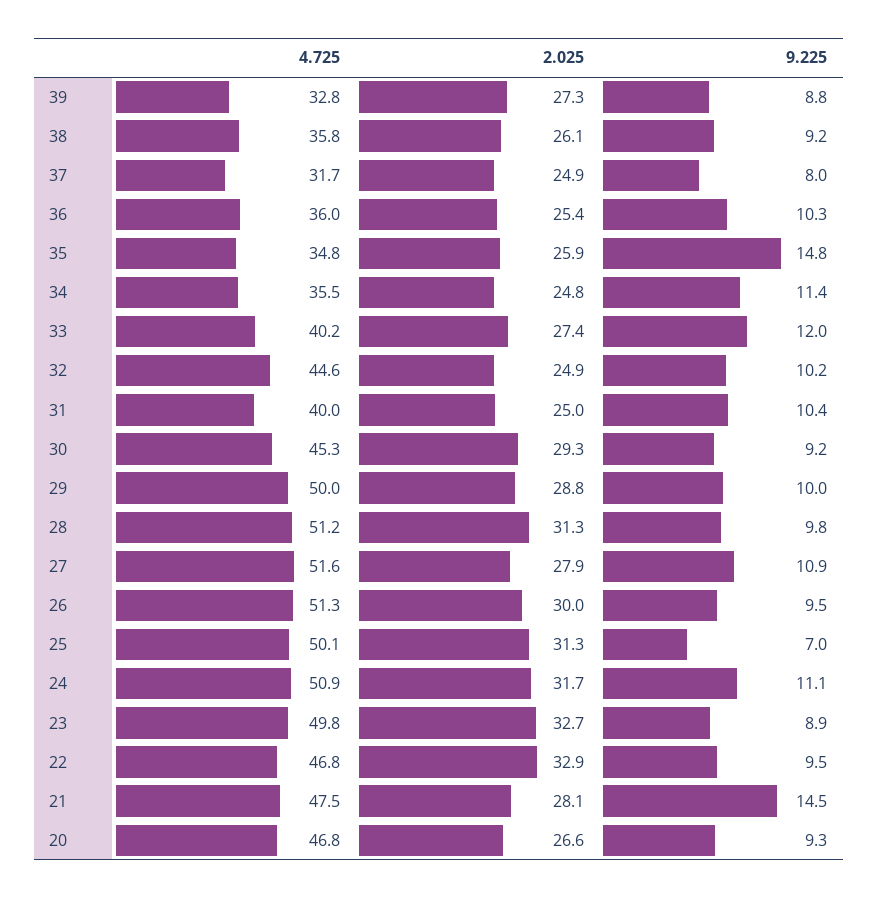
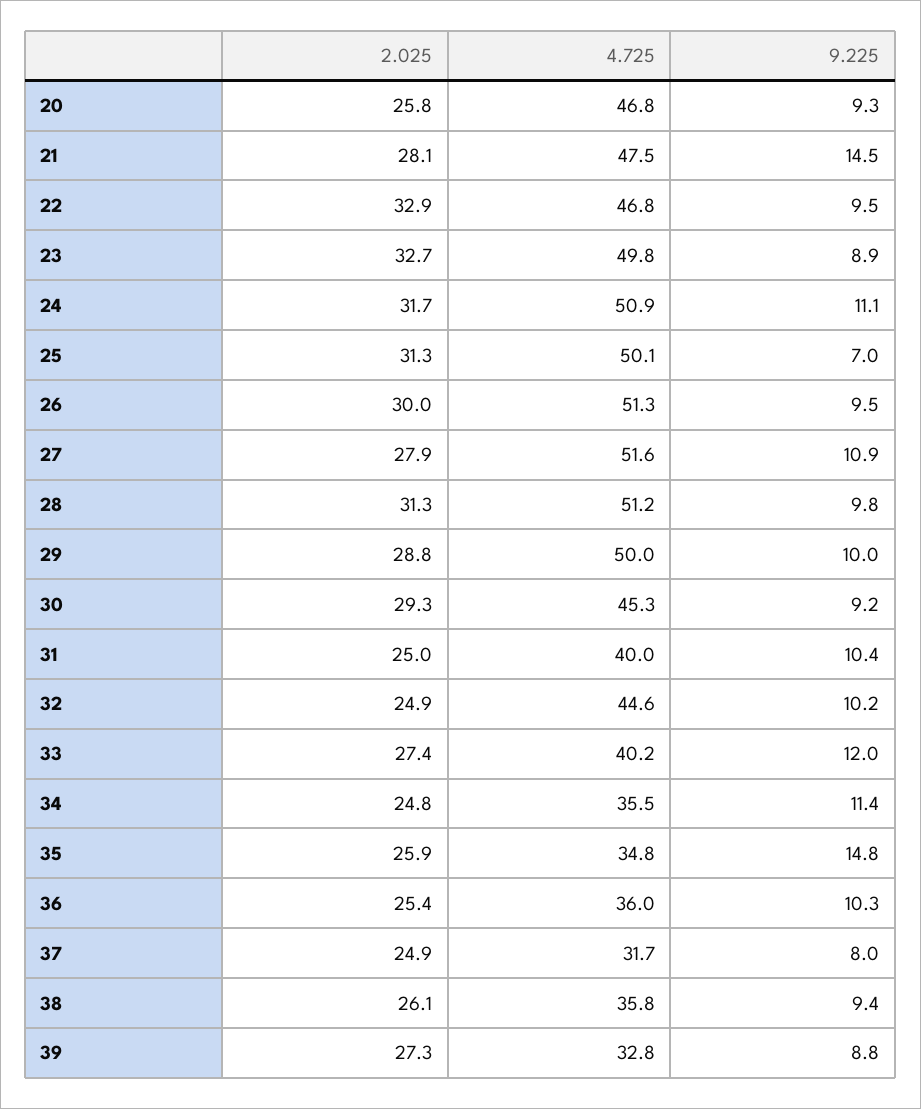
9.225, 38: 9.2 -> 9.4
2.025, 20: 26.6 -> 25.8

